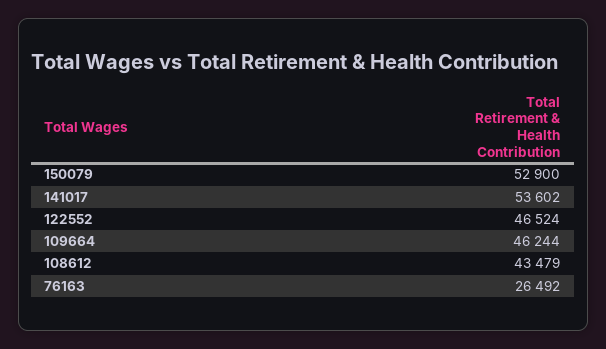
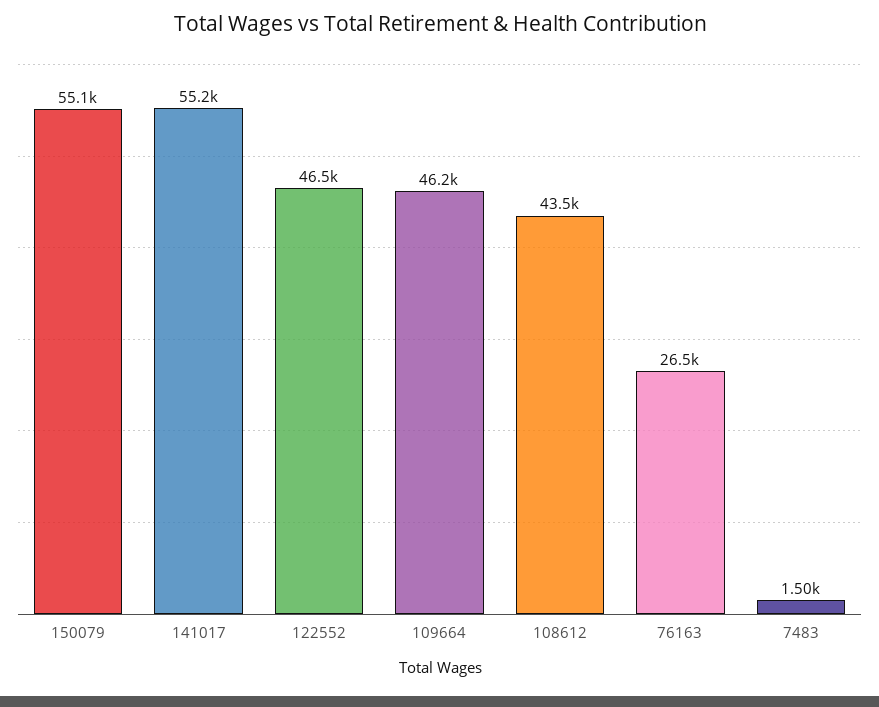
150079: 52900 -> 55100
141017: 53602 -> 55200
7483: none -> 1500

